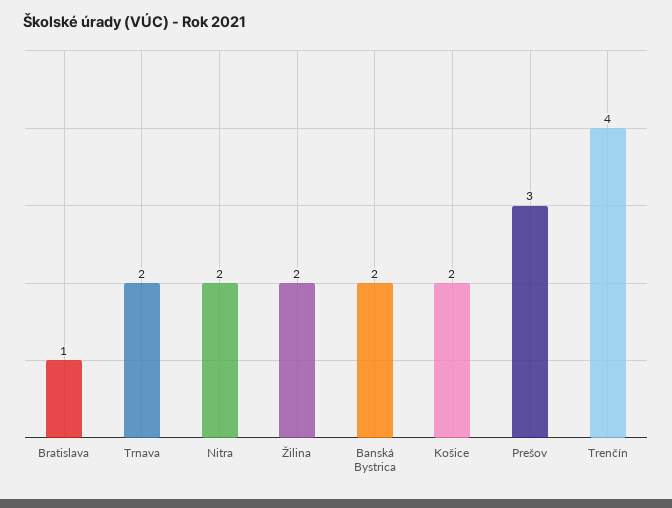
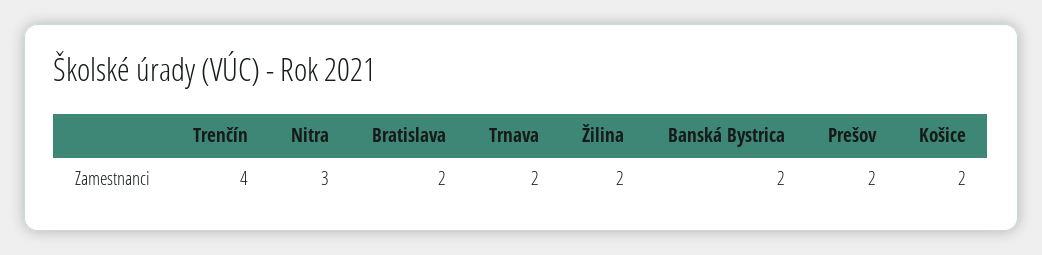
Bratislava: 1 -> 2
Nitra: 2 -> 3
Prešov: 3 -> 2

